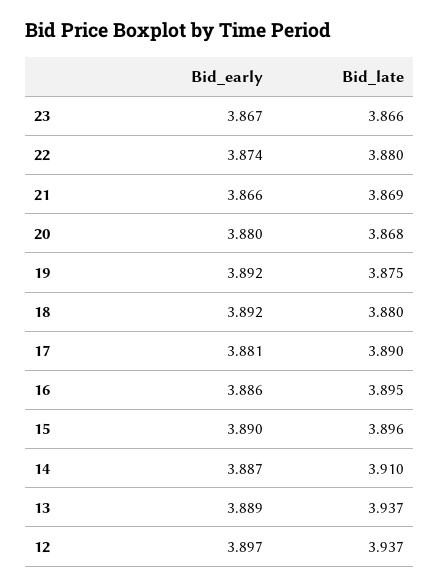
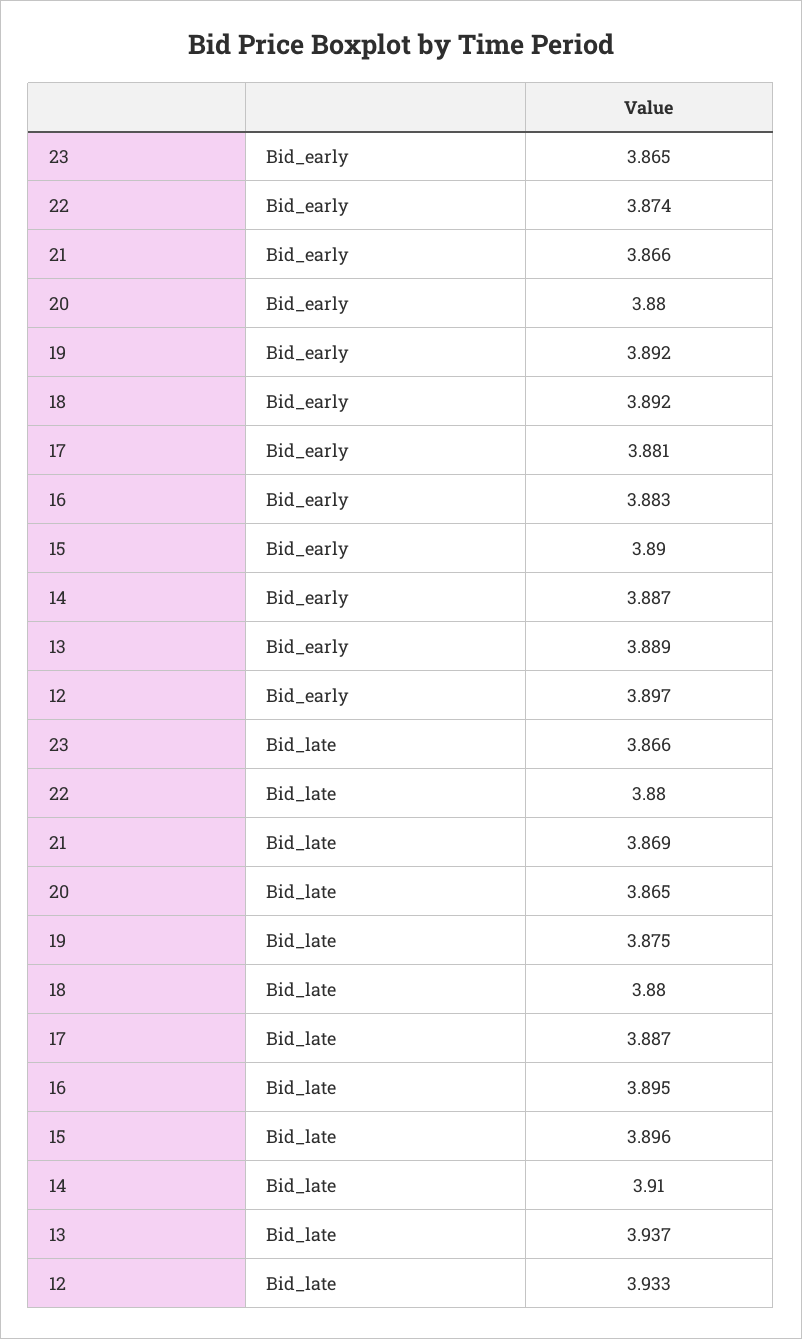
Bid_early, 23: 3.867 -> 3.865
Bid_late, 20: 3.868 -> 3.865
Bid_late, 17: 3.89 -> 3.887
Bid_early, 16: 3.886 -> 3.883
Bid_late, 12: 3.937 -> 3.933

